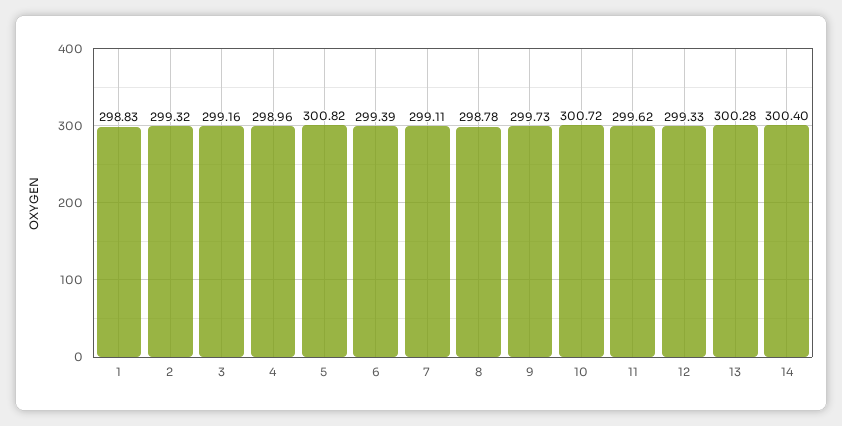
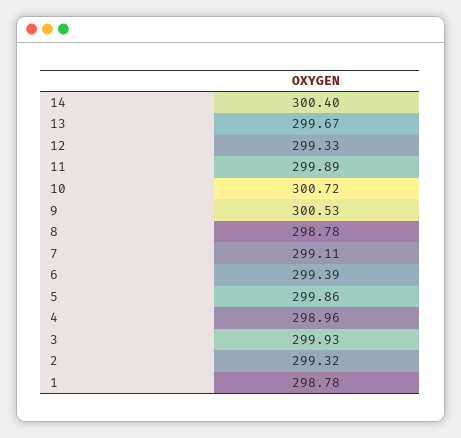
1: 298.83 -> 298.78
3: 299.16 -> 299.93
5: 300.82 -> 299.86
9: 299.73 -> 300.53
11: 299.62 -> 299.89
13: 300.28 -> 299.67

